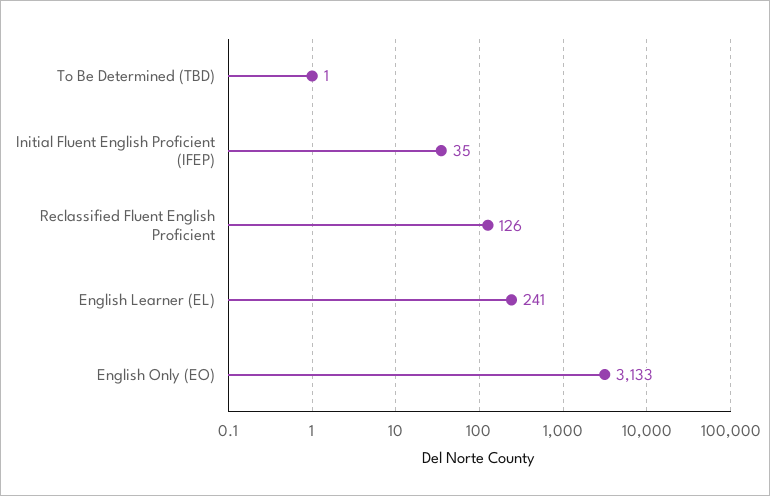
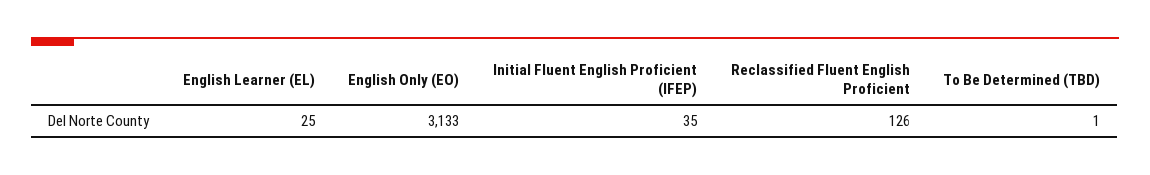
English Learner (EL): 241 -> 25

